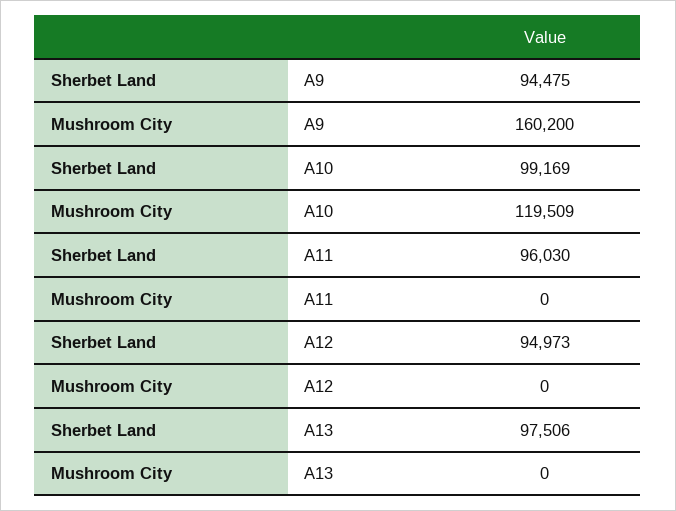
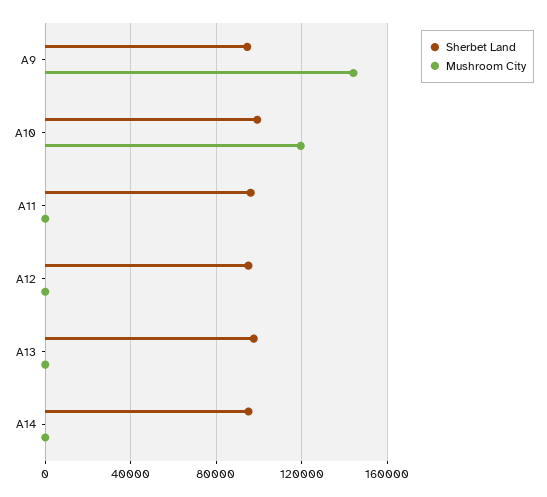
Mushroom City, A9: 160200 -> 145000
Sherbet Land, A14: none -> 95000
Mushroom City, A14: none -> 0

